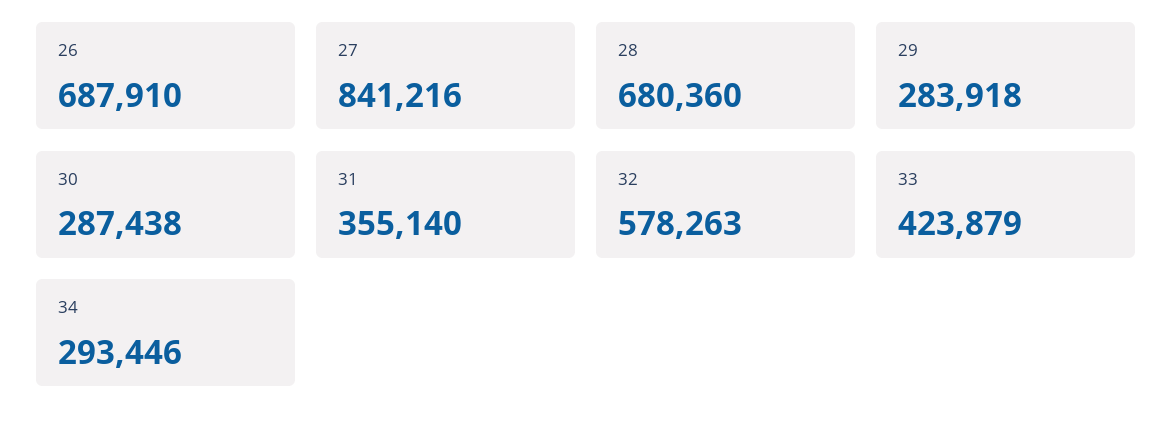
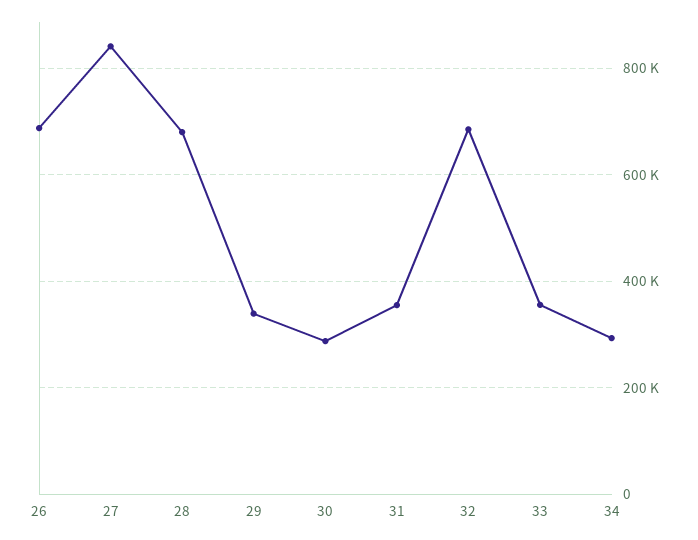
29: 283918 -> 340000
32: 578263 -> 680000
33: 423879 -> 360000

